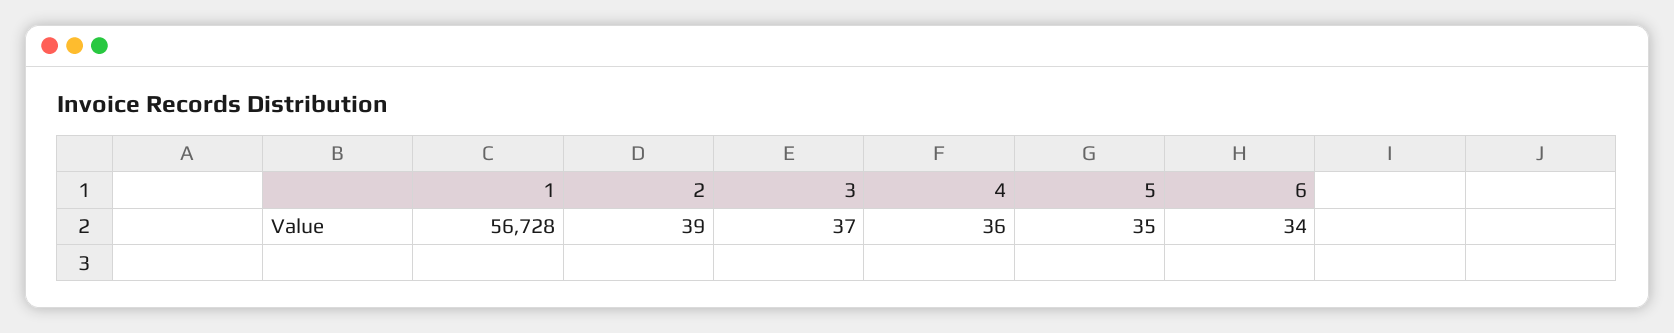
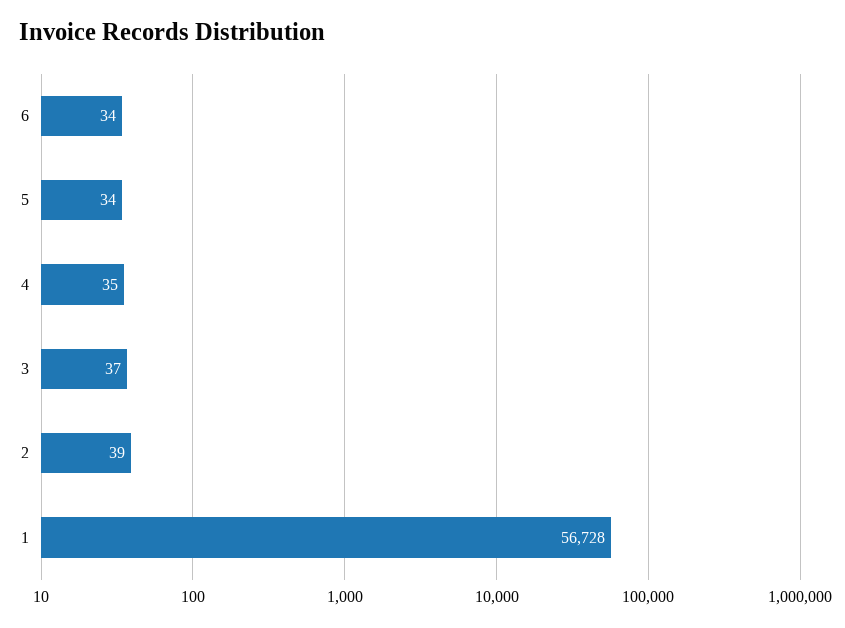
4: 36 -> 35
5: 35 -> 34

